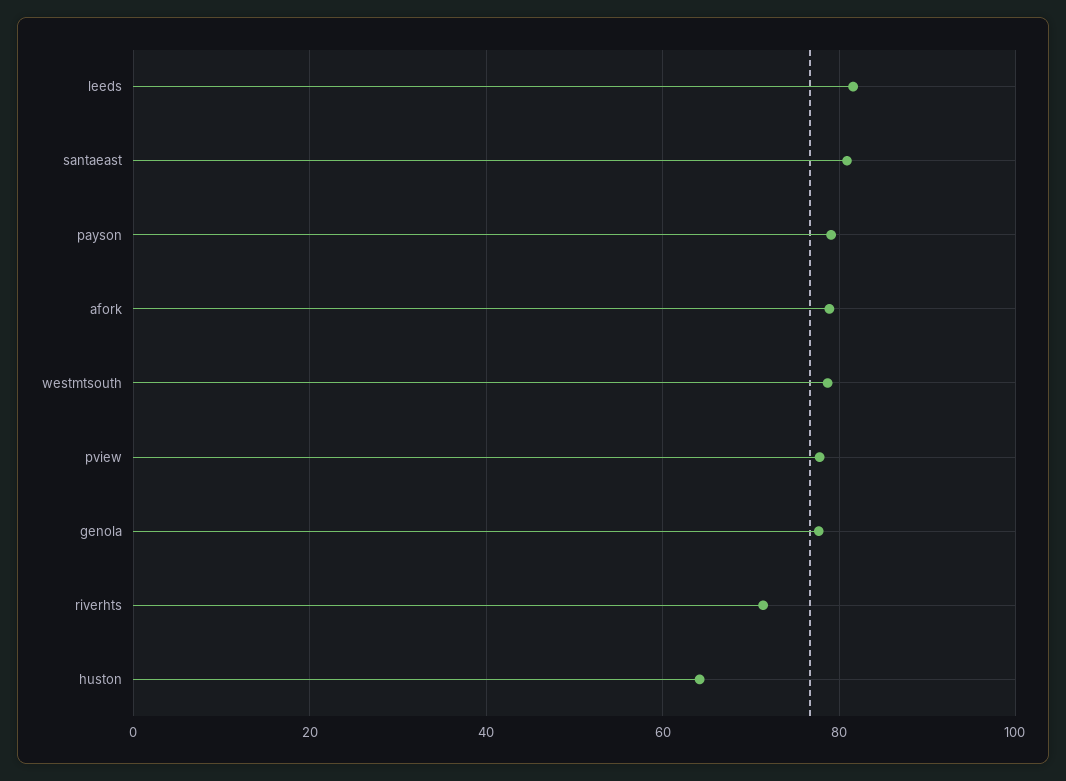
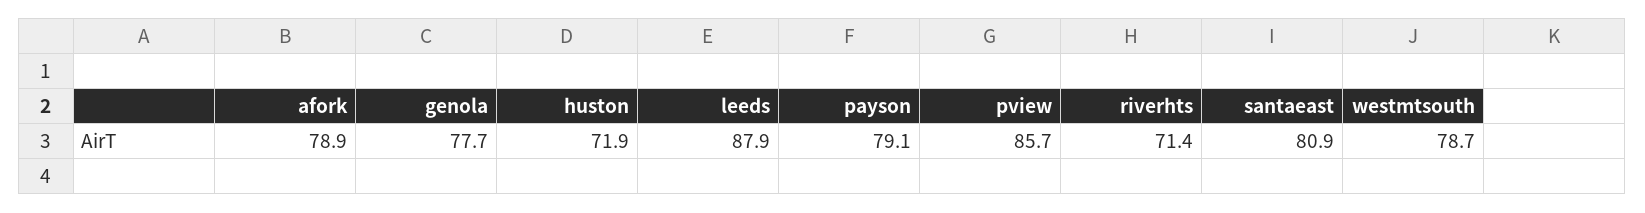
leeds: 82 -> 87.9
pview: 78 -> 85.7
huston: 64 -> 71.9

